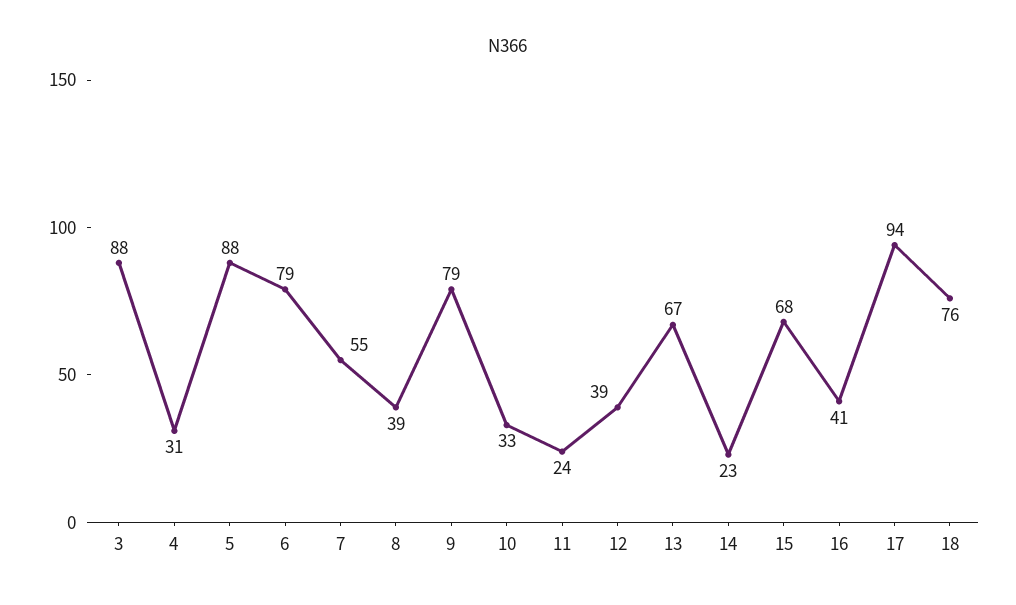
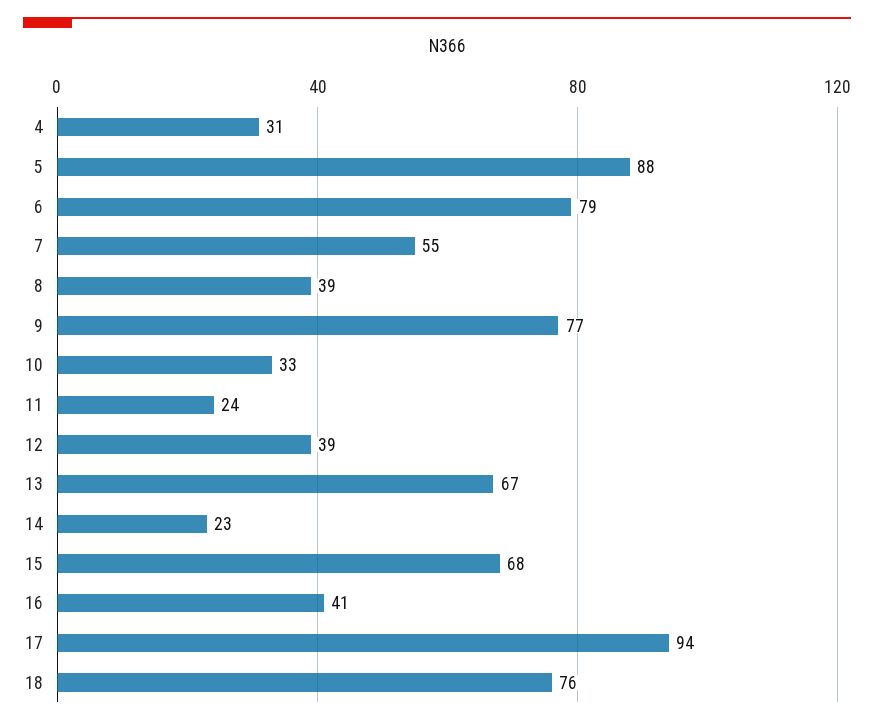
3: 88 -> none
9: 79 -> 77

